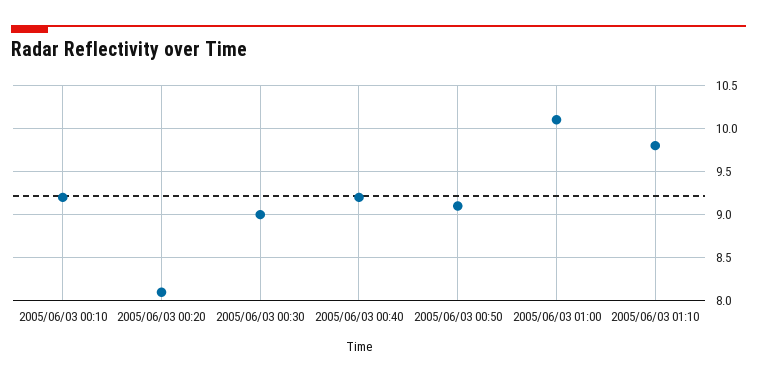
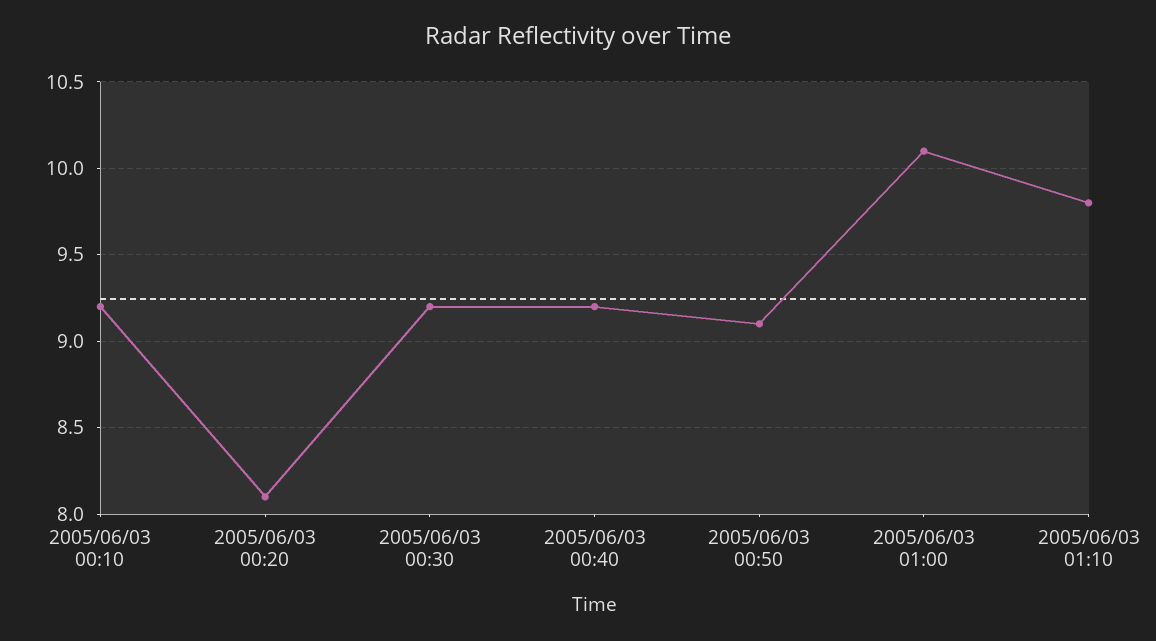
2005/06/03 00:30: 9 -> 9.2

